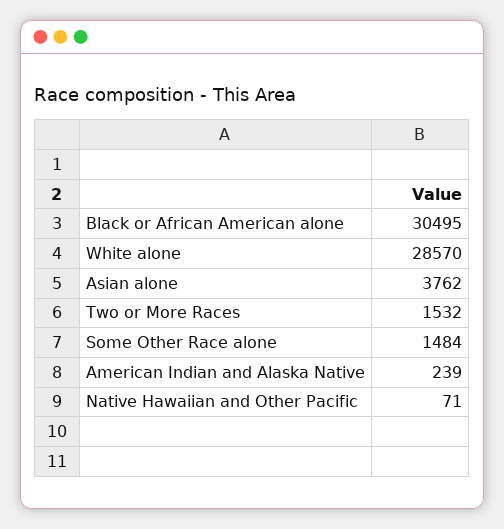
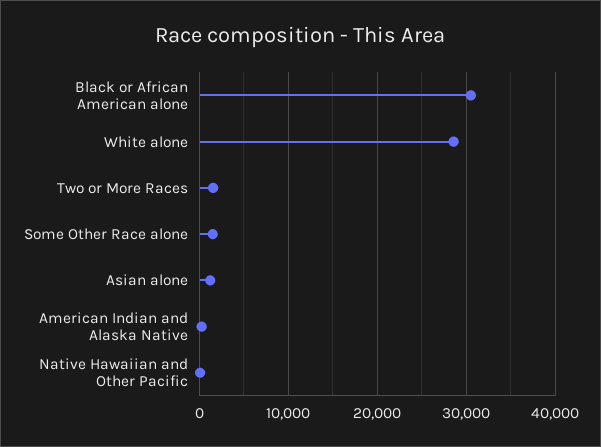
Asian alone: 3762 -> 1000

